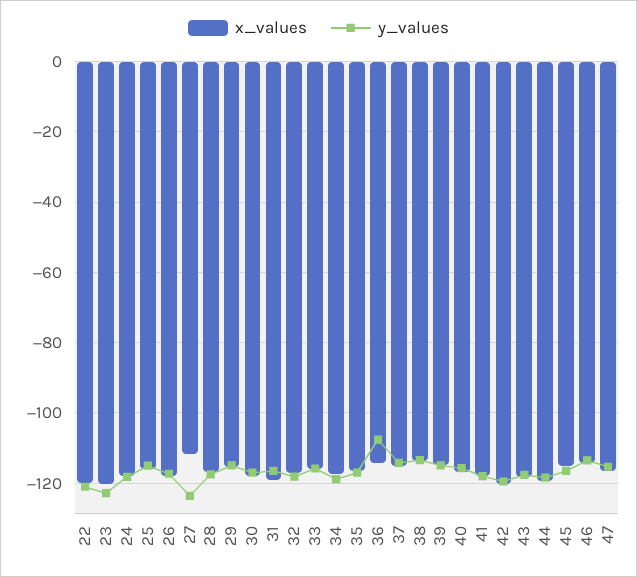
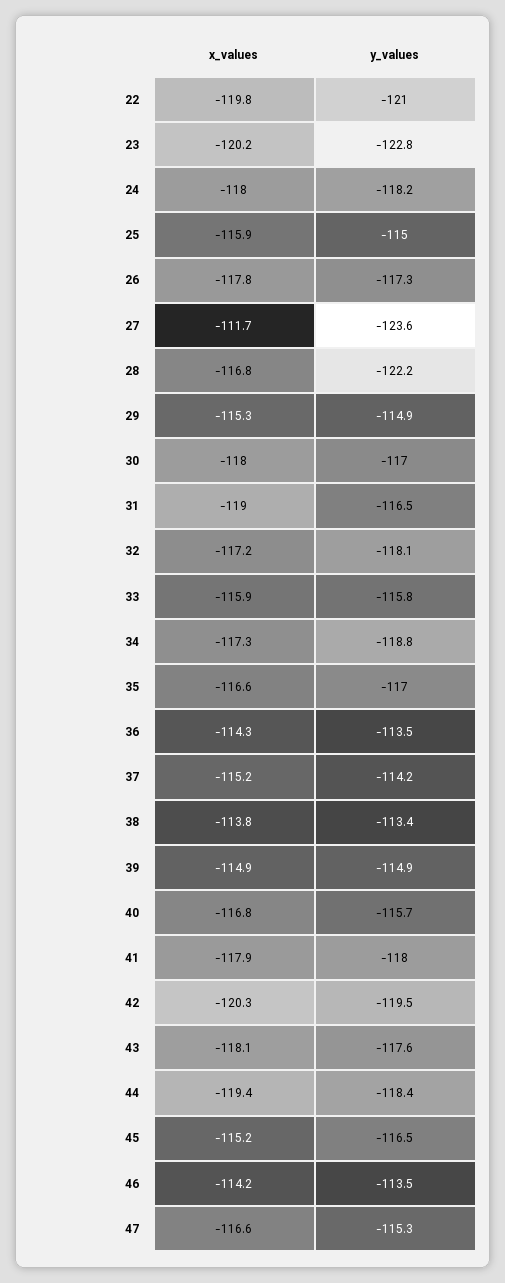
y_values, 28: -118 -> -122.2
y_values, 36: -108 -> -113.5

